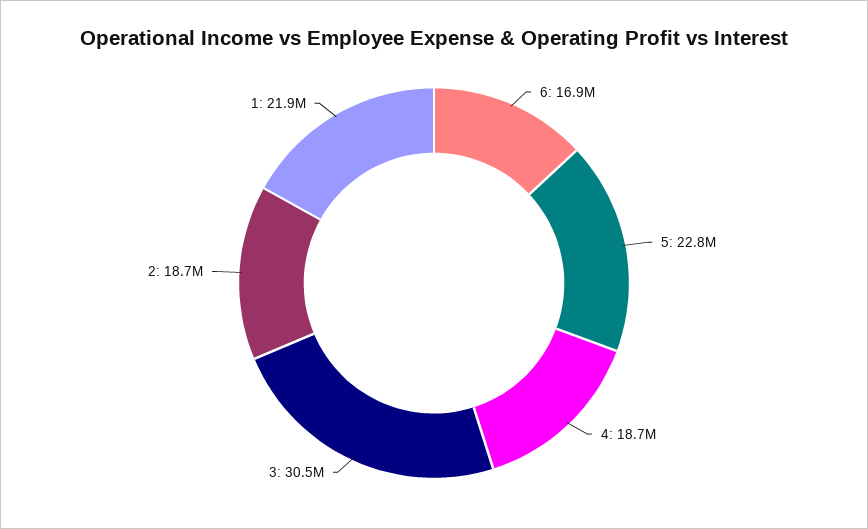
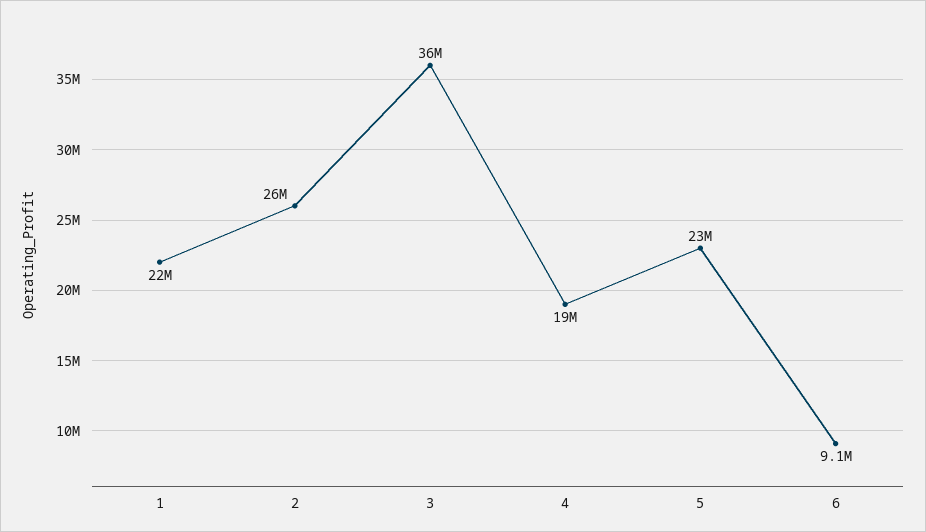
6: 16900000 -> 9100000
3: 30500000 -> 36000000
2: 18700000 -> 26000000

